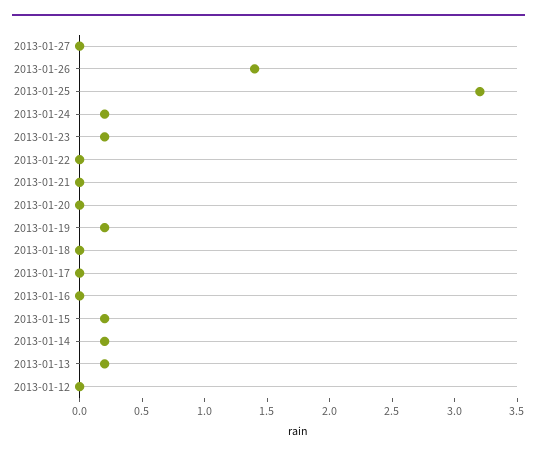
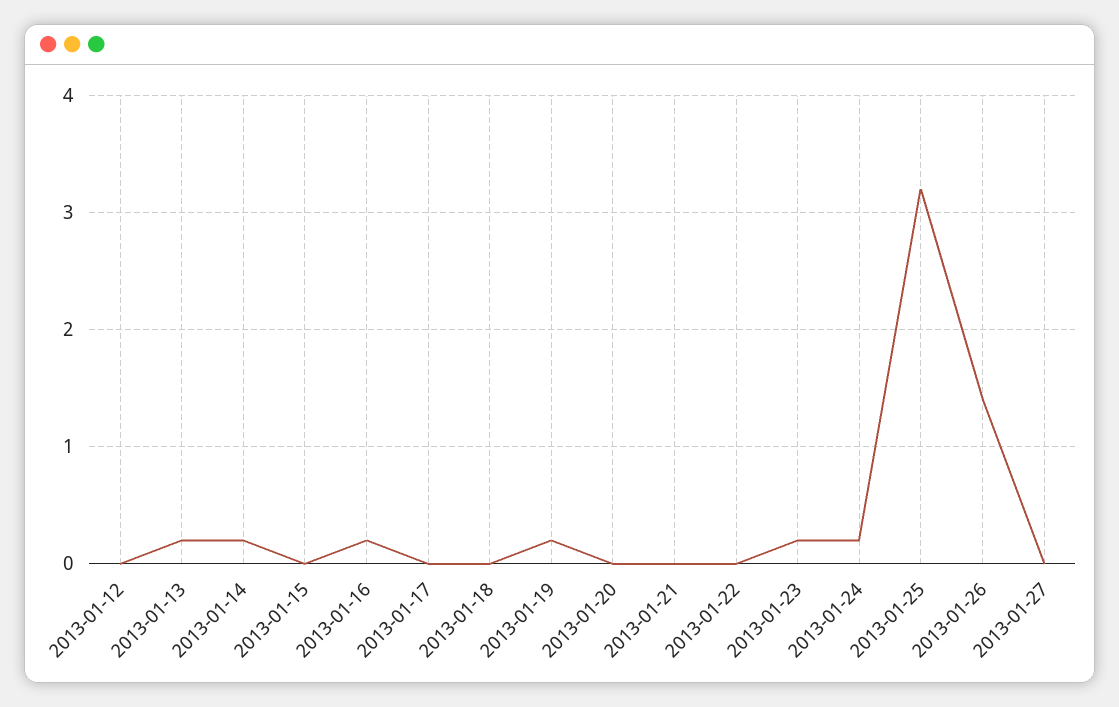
2013-01-16: 0 -> 0.2
2013-01-15: 0.2 -> 0

